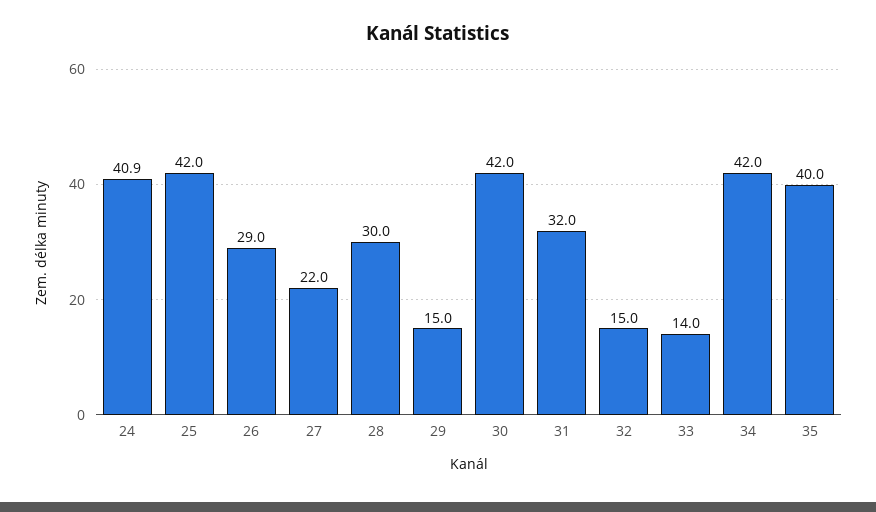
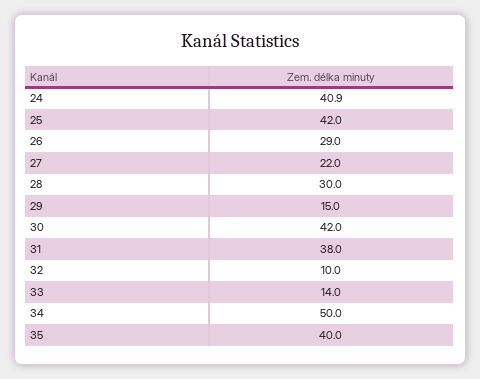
31: 32 -> 38
32: 15 -> 10
34: 42 -> 50

